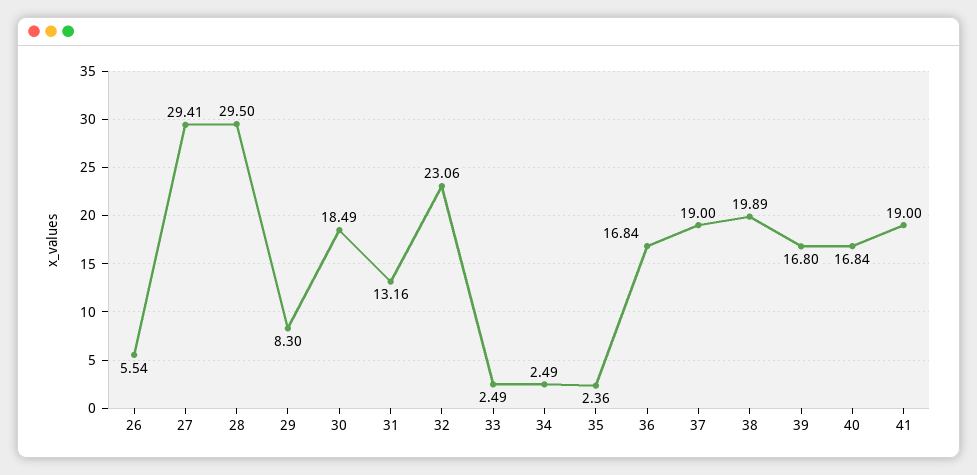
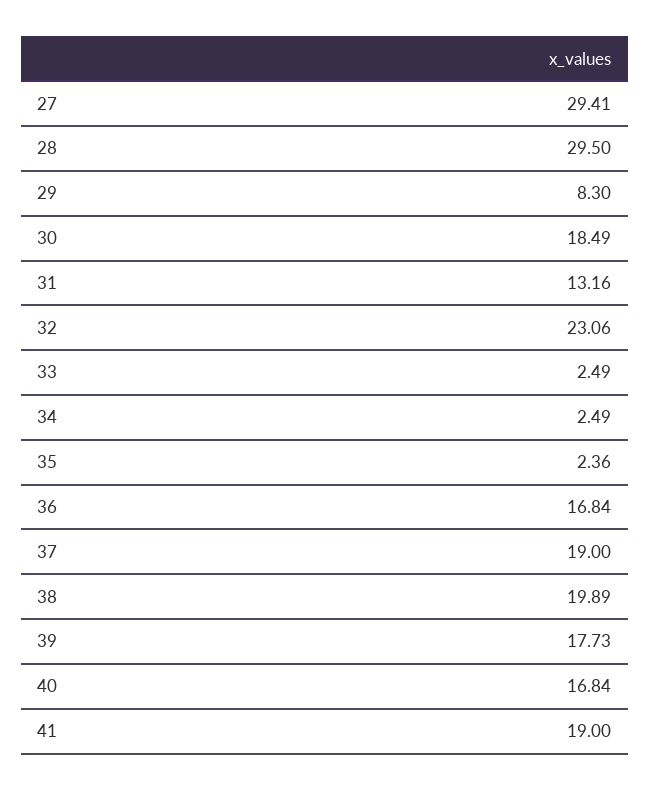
26: 5.54 -> none
39: 16.8 -> 17.73

